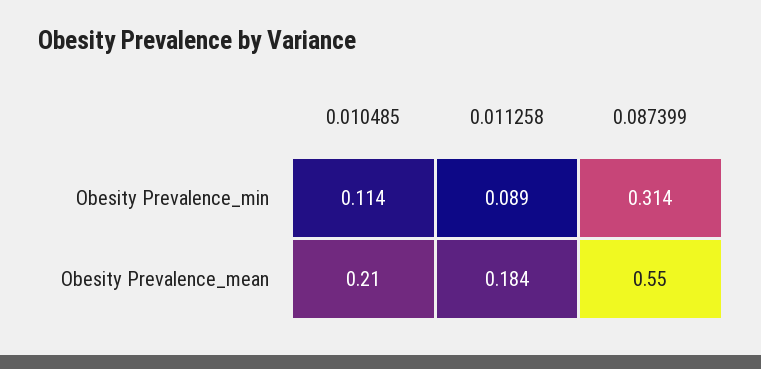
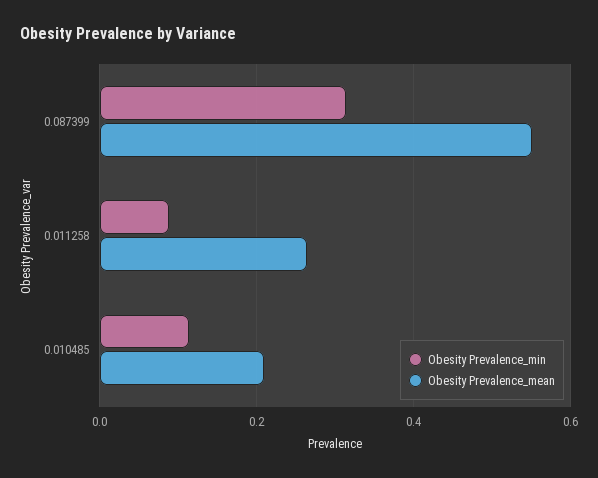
Obesity Prevalence_mean, 0.011258: 0.184 -> 0.26

